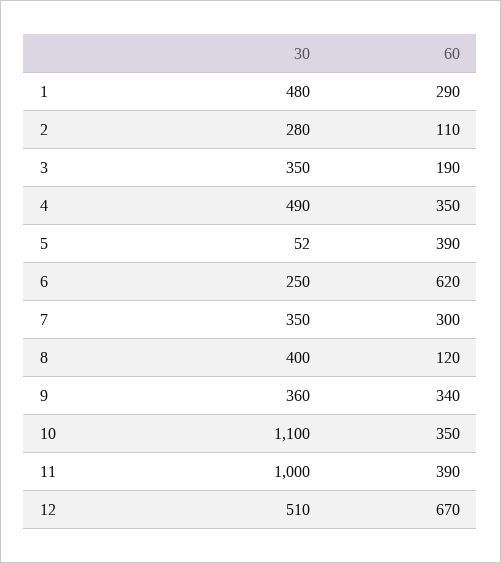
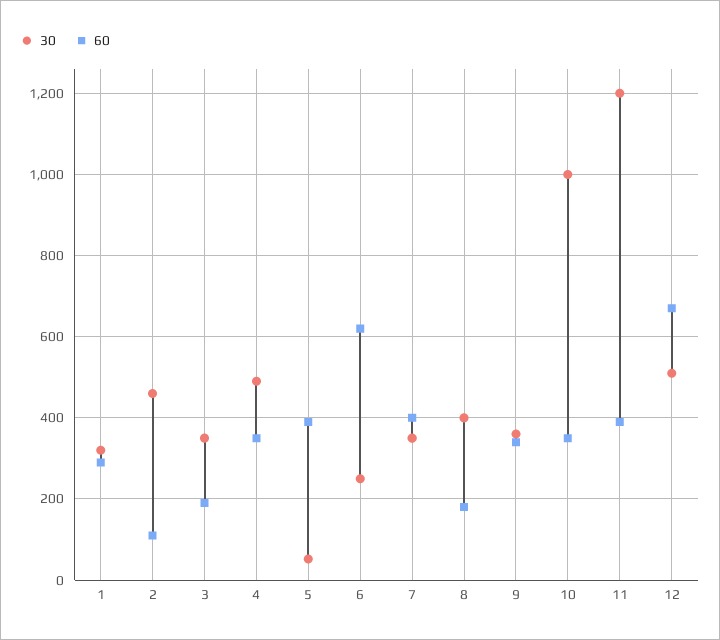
30, 1: 480 -> 320
30, 2: 280 -> 460
60, 7: 300 -> 400
60, 8: 120 -> 180
30, 10: 1100 -> 1000
30, 11: 1000 -> 1200

